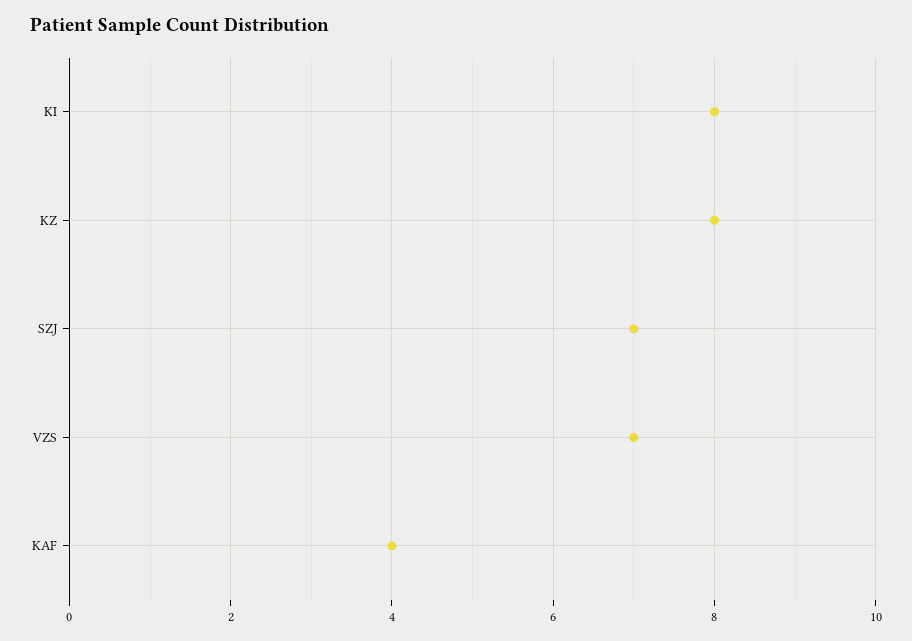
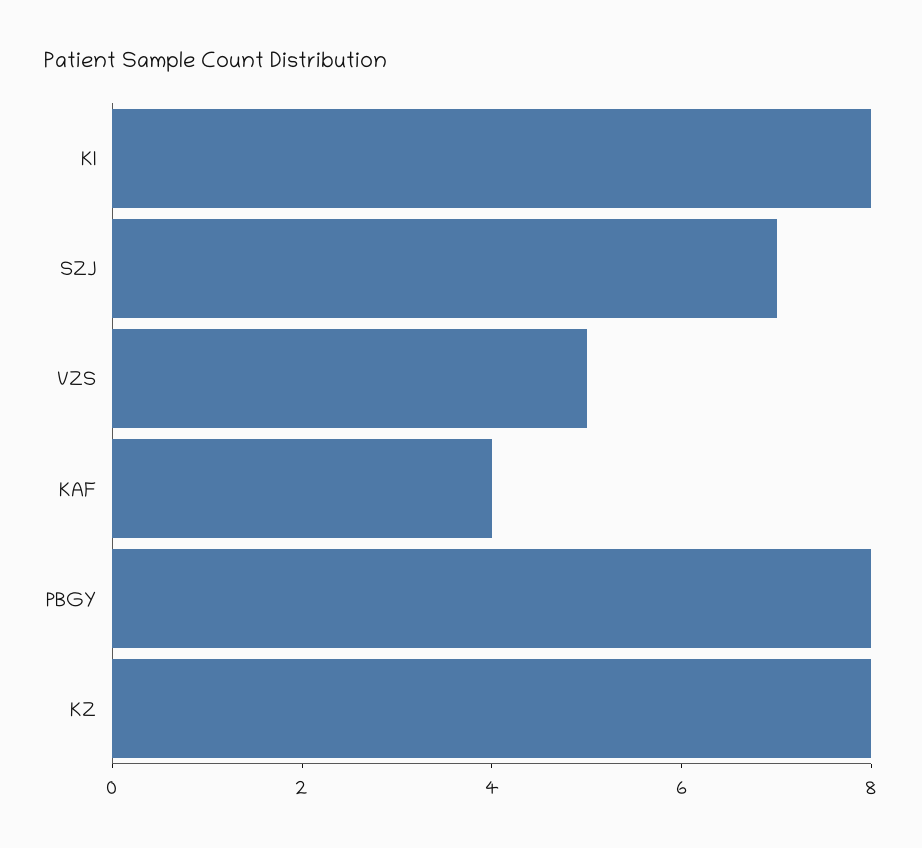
VZS: 7 -> 5
PBGY: none -> 8

